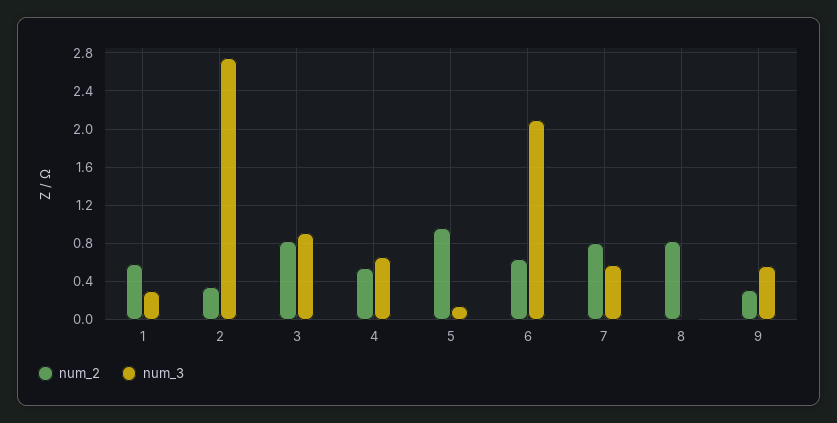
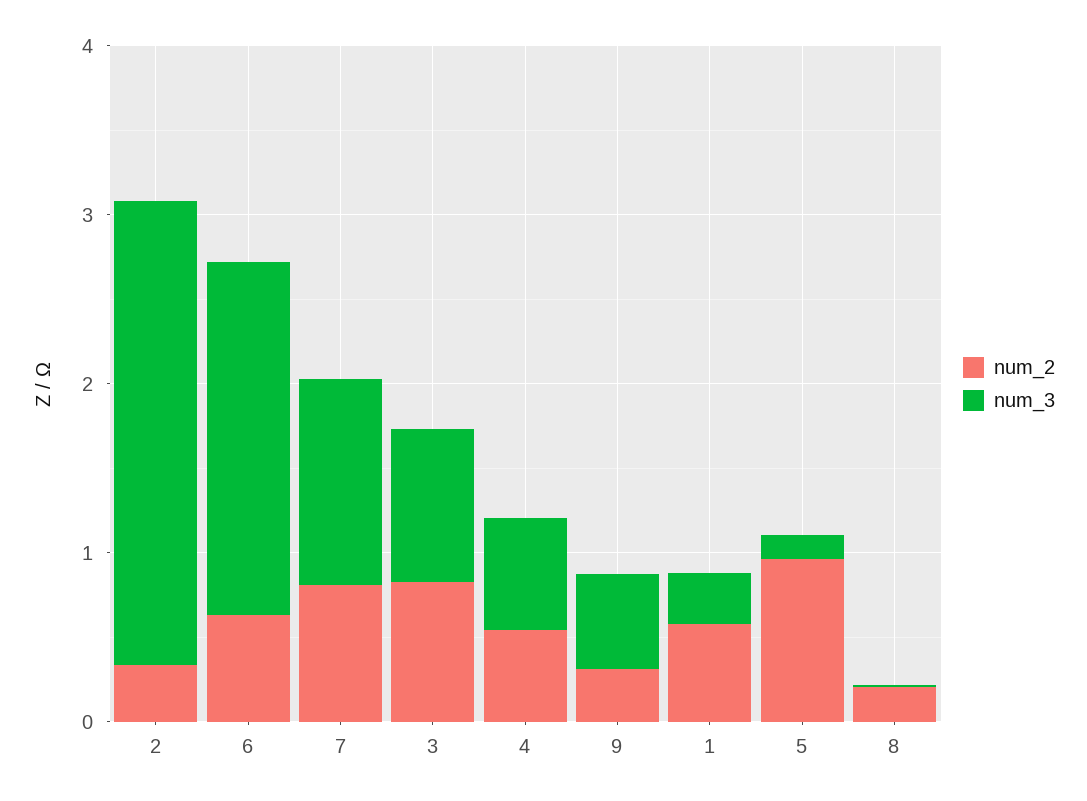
num_3, 7: 0.6 -> 1.2
num_2, 8: 0.8 -> 0.2

